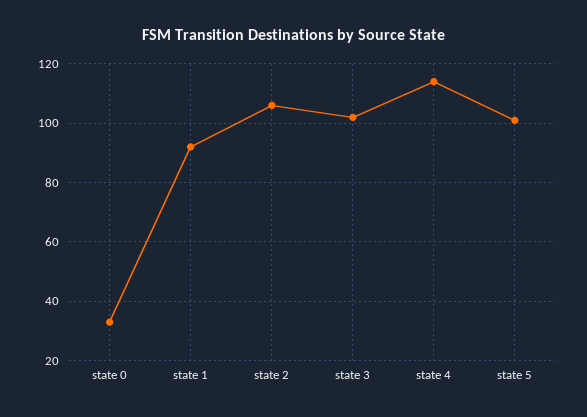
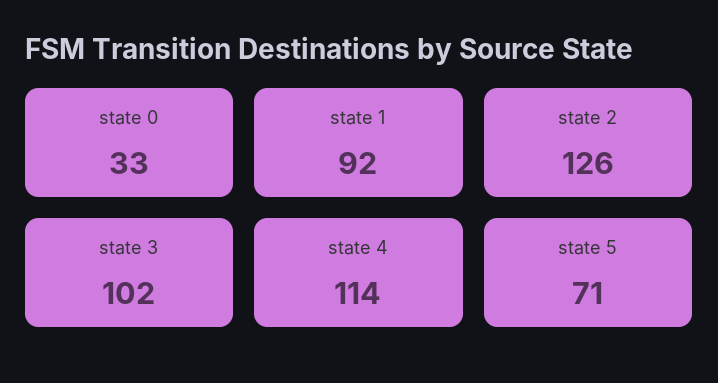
state 2: 105 -> 126
state 5: 100 -> 71

